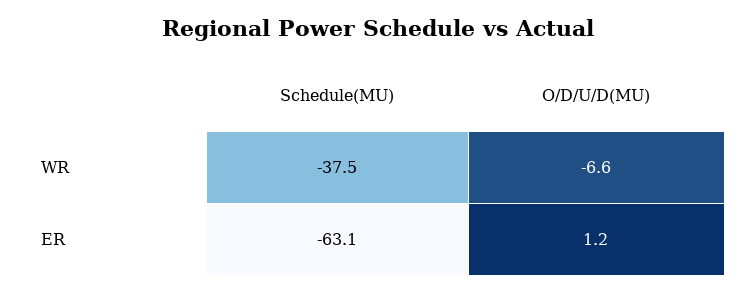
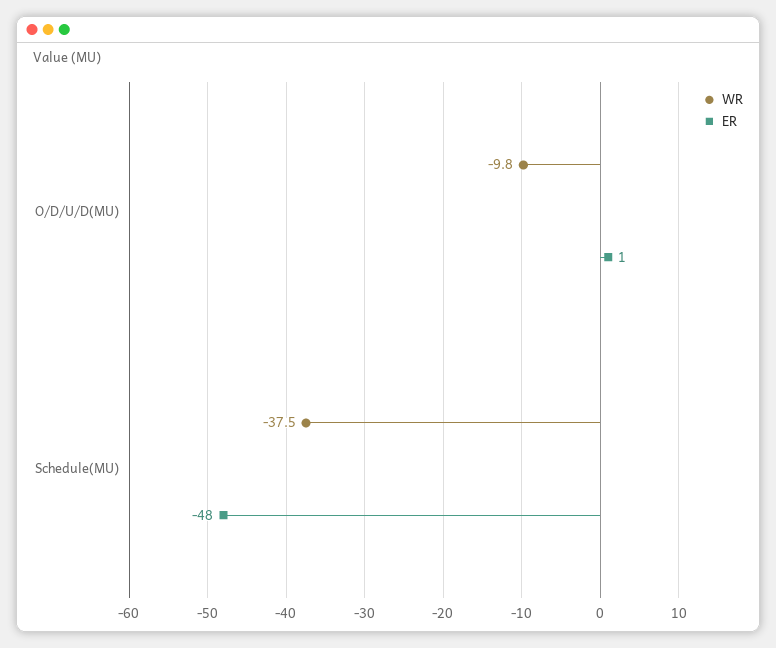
WR, O/D/U/D(MU): -6.6 -> -9.8
ER, Schedule(MU): -63.1 -> -48

